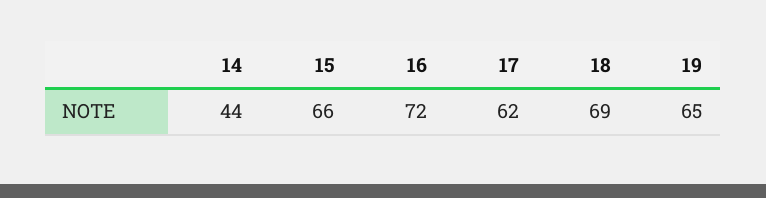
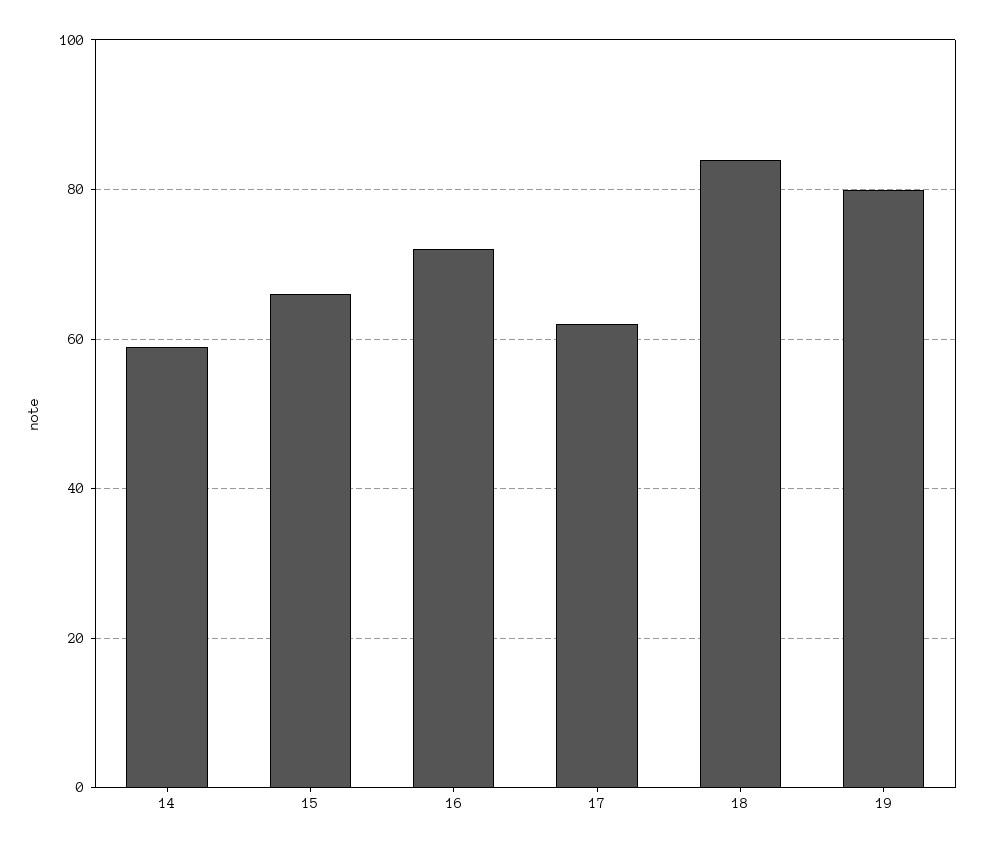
14: 44 -> 60
18: 69 -> 85
19: 65 -> 80

